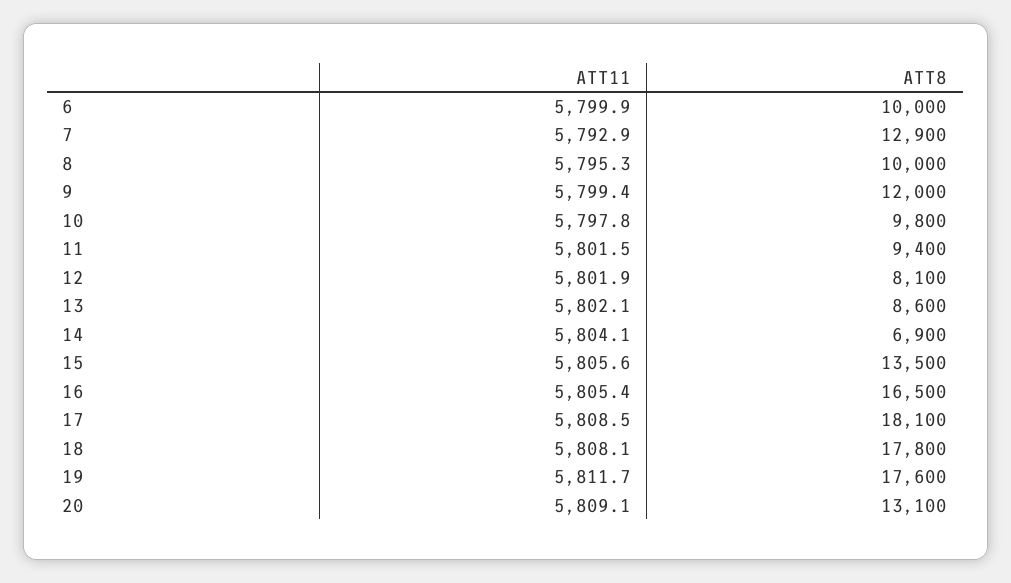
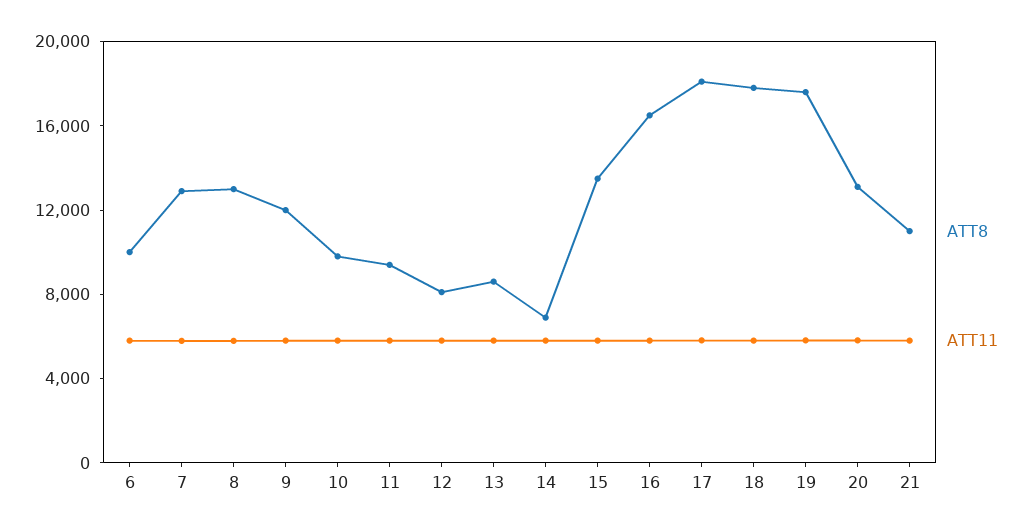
ATT8, 8: 10000 -> 13000
ATT8, 21: none -> 11000
ATT11, 21: none -> 6000

